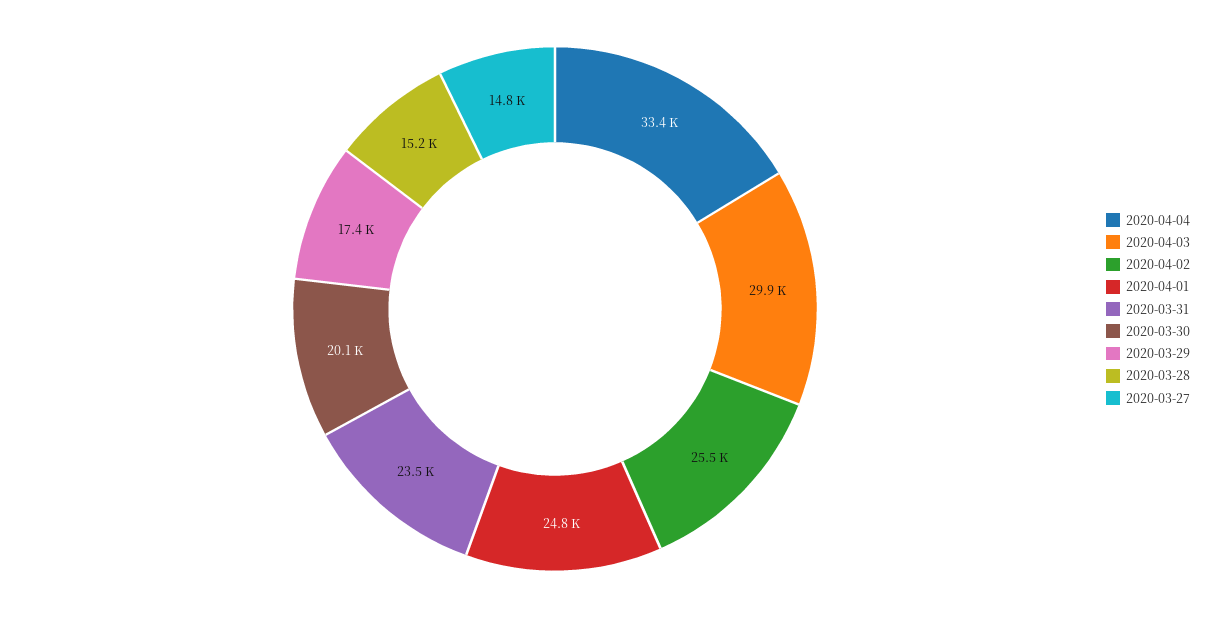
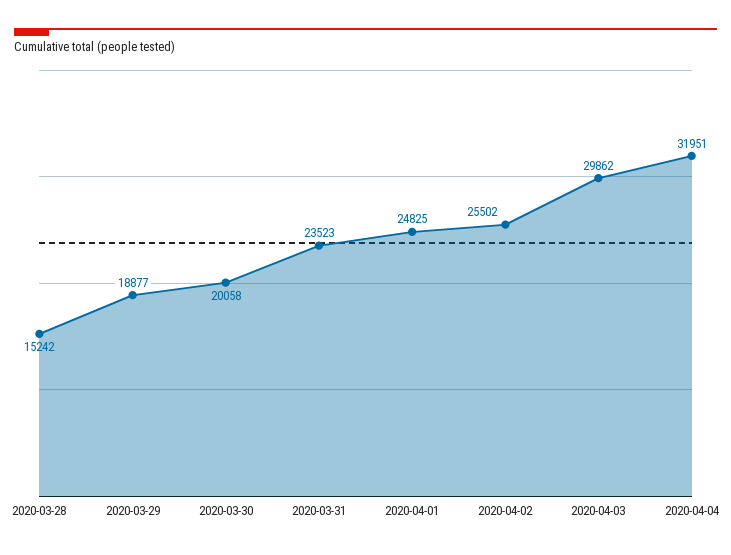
2020-04-04: 33400 -> 31951
2020-03-29: 17400 -> 18877
2020-03-27: 14800 -> none

